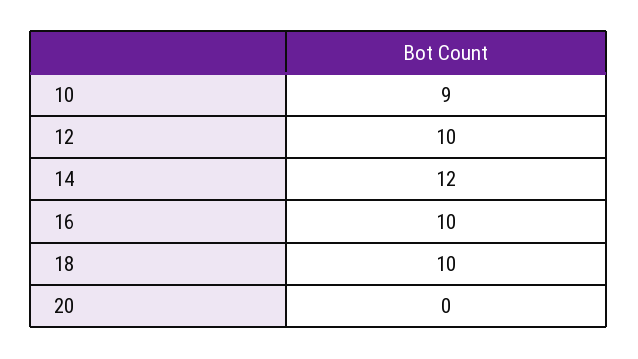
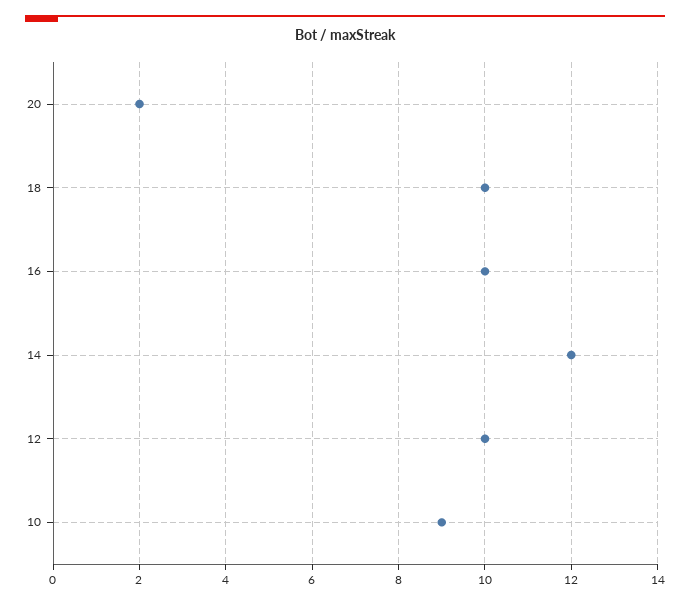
20: 0 -> 2

